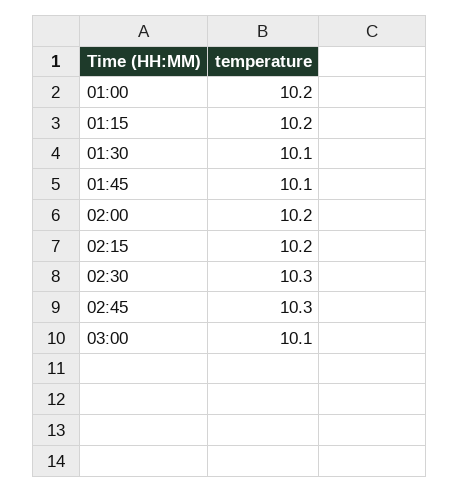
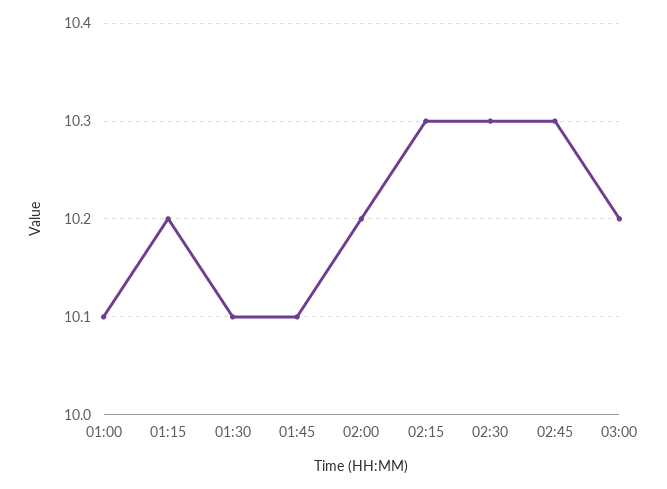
01:00: 10.2 -> 10.1
02:15: 10.2 -> 10.3
03:00: 10.1 -> 10.2

